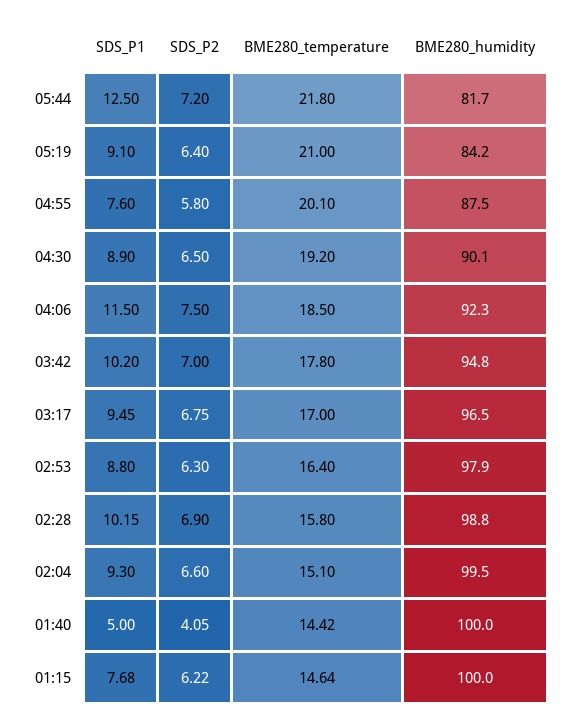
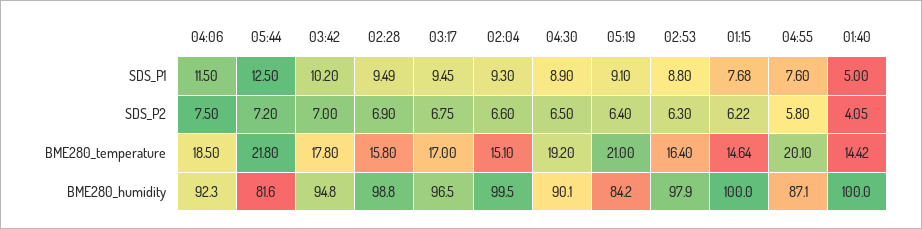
BME280_humidity, 05:44: 81.7 -> 81.6
BME280_humidity, 04:55: 87.5 -> 87.1
SDS_P1, 02:28: 10.15 -> 9.49

